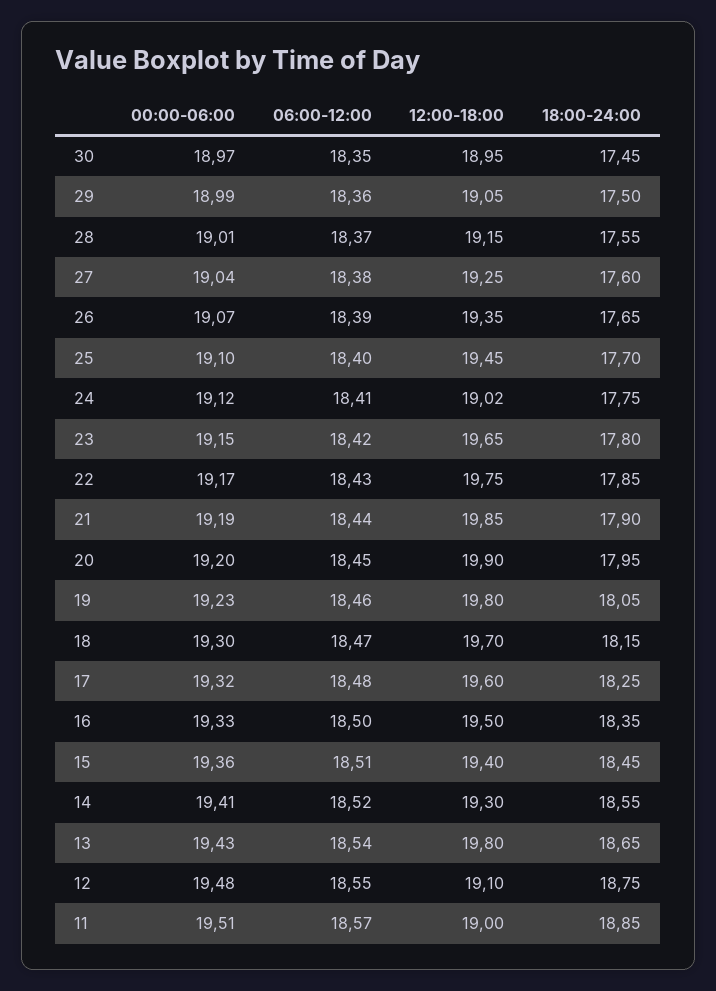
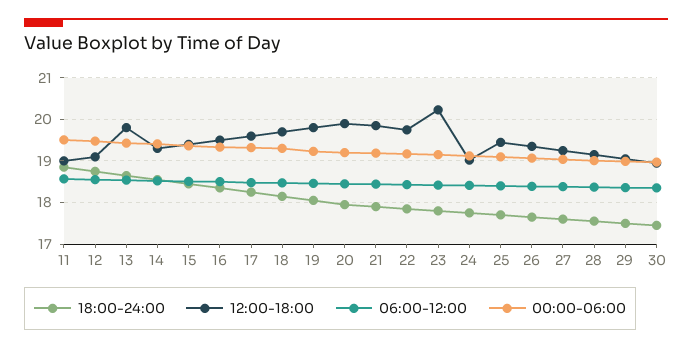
12:00-18:00, 23: 19.65 -> 20.2

